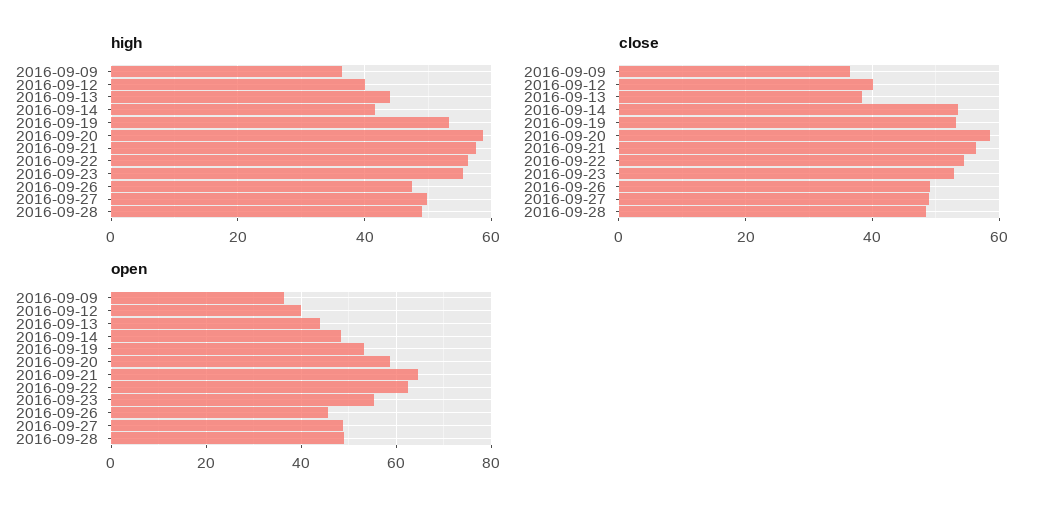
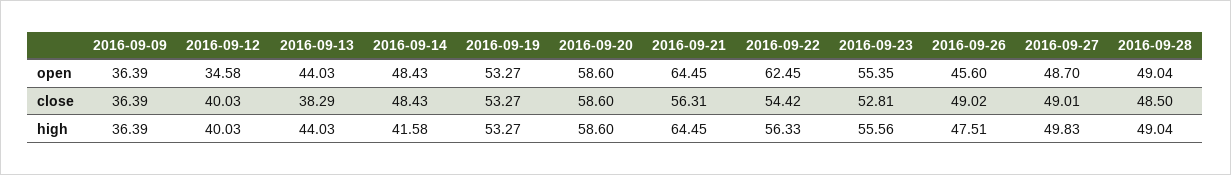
high, 2016-09-21: 58 -> 64.45
close, 2016-09-14: 54 -> 48.43
open, 2016-09-12: 40 -> 34.58

